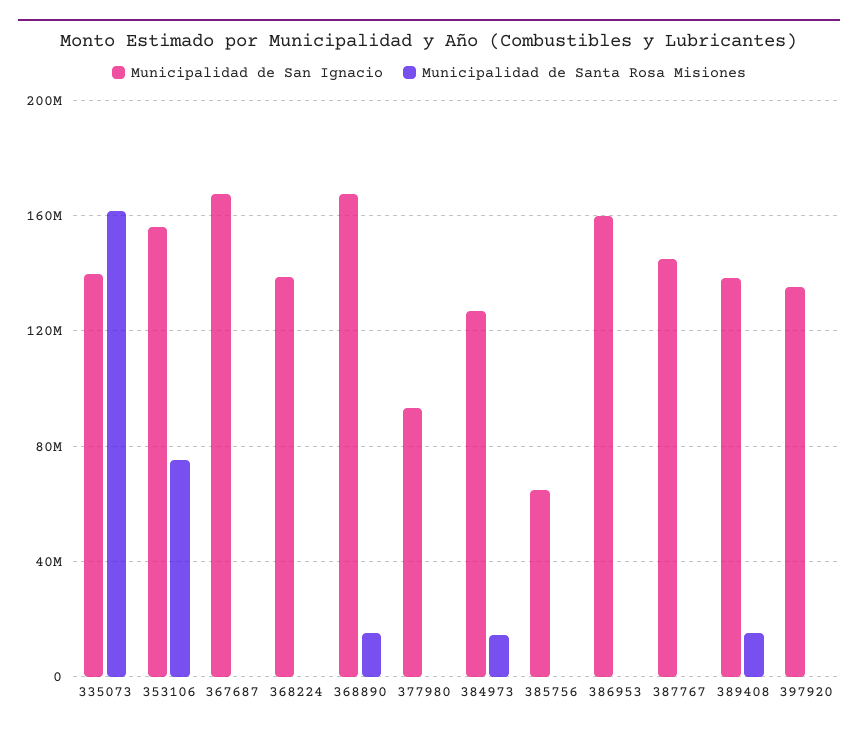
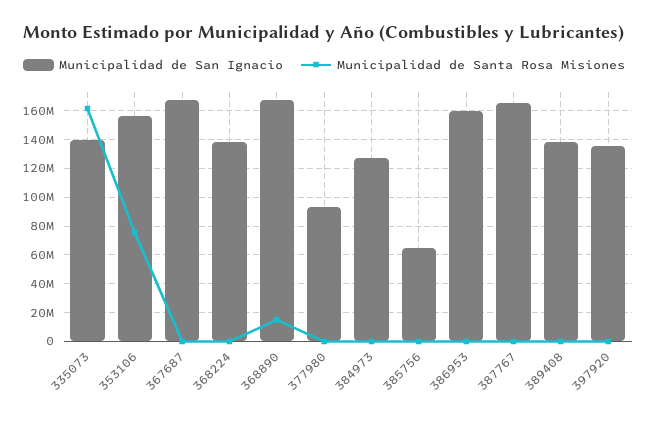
Municipalidad de Santa Rosa Misiones, 384973: 15000000 -> 0
Municipalidad de San Ignacio, 387767: 145000000 -> 165000000
Municipalidad de Santa Rosa Misiones, 389408: 15000000 -> 0

